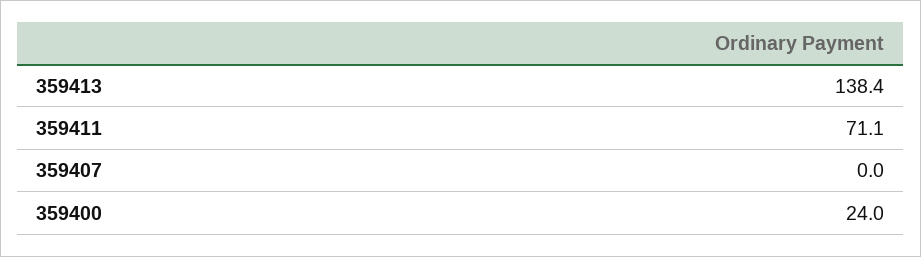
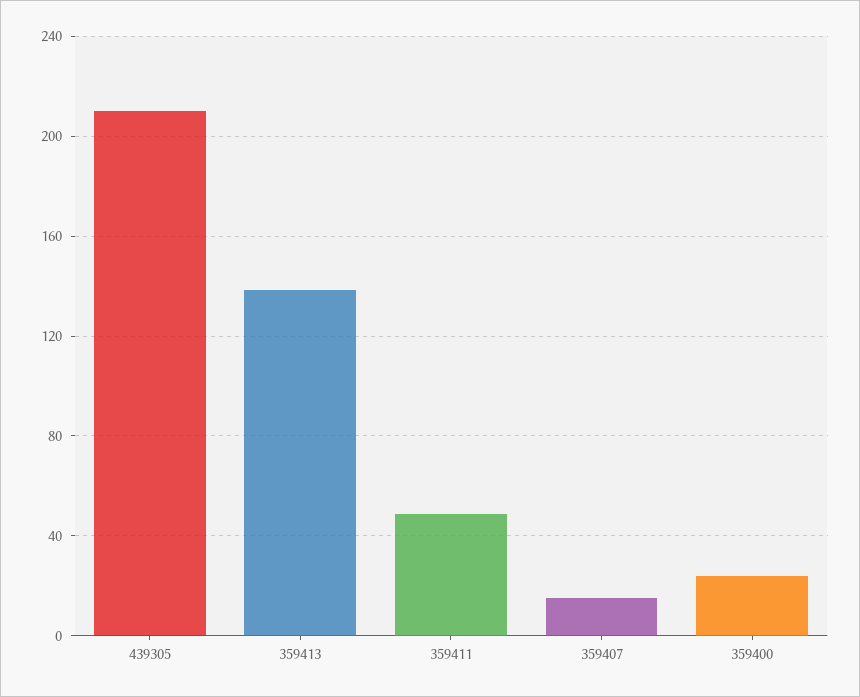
359411: 71.1 -> 50
359407: 0 -> 15
439305: none -> 210

